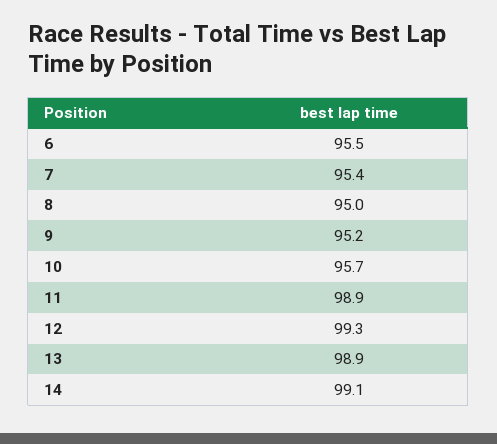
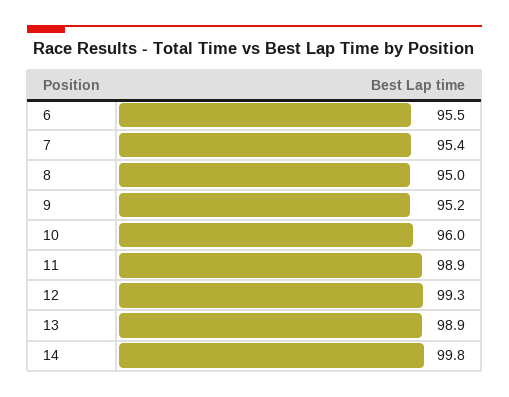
10: 95.7 -> 96
14: 99.1 -> 99.8

